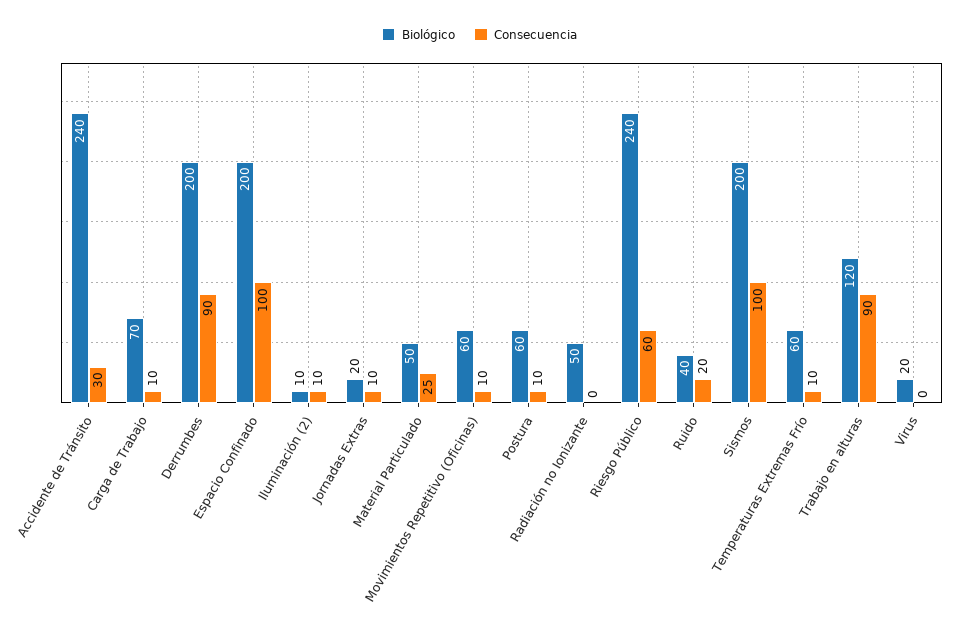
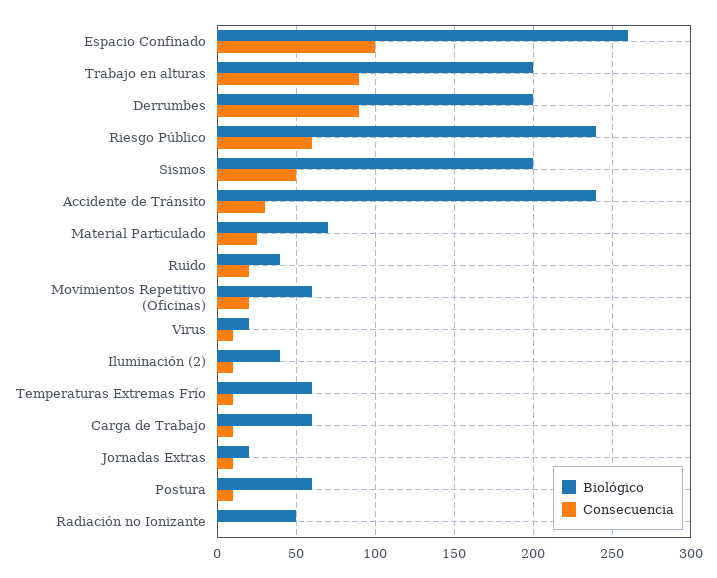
Biológico, Carga de Trabajo: 70 -> 60
Biológico, Espacio Confinado: 200 -> 260
Biológico, Iluminación (2): 10 -> 40
Biológico, Material Particulado: 50 -> 70
Consecuencia, Movimientos Repetitivo (Oficinas): 10 -> 20
Consecuencia, Sismos: 100 -> 50
Biológico, Trabajo en alturas: 120 -> 200
Consecuencia, Virus: 0 -> 10

